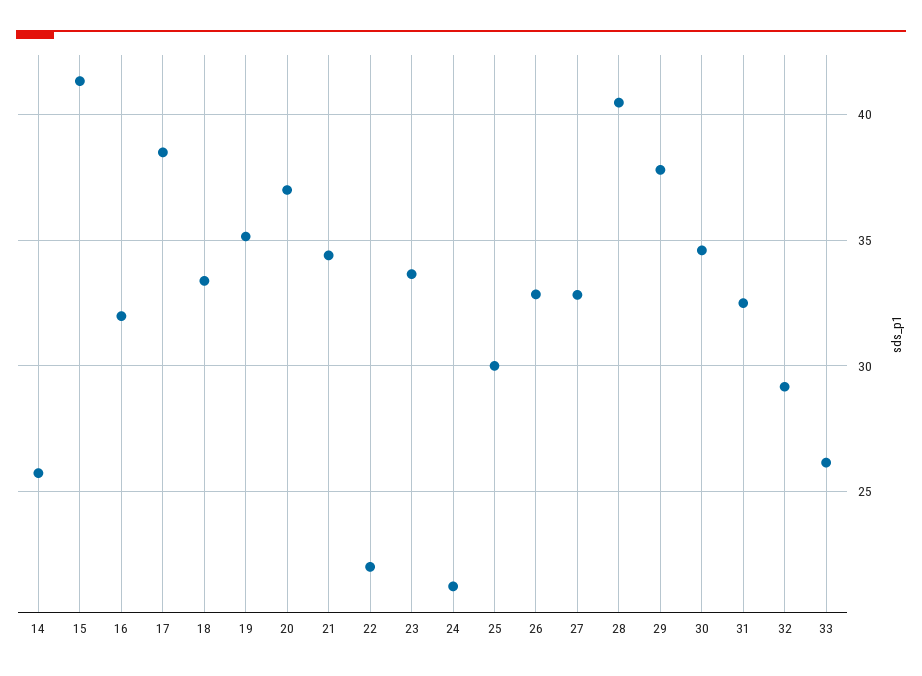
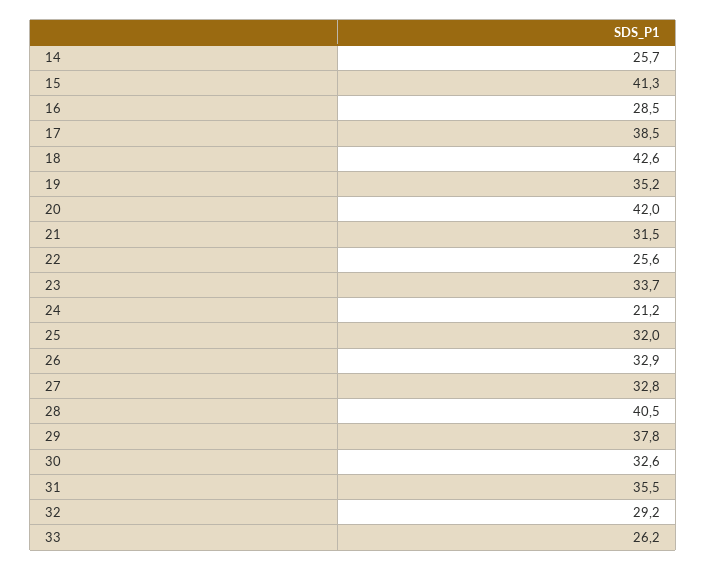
16: 32 -> 28.5
18: 33.5 -> 42.6
20: 37 -> 42
21: 34.5 -> 31.5
22: 22 -> 25.6
25: 30 -> 32
30: 34.5 -> 32.6
31: 32.5 -> 35.5

